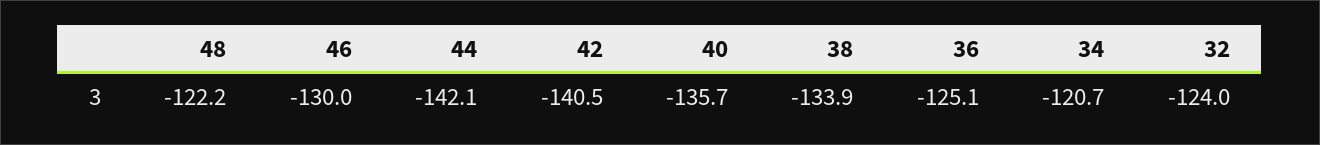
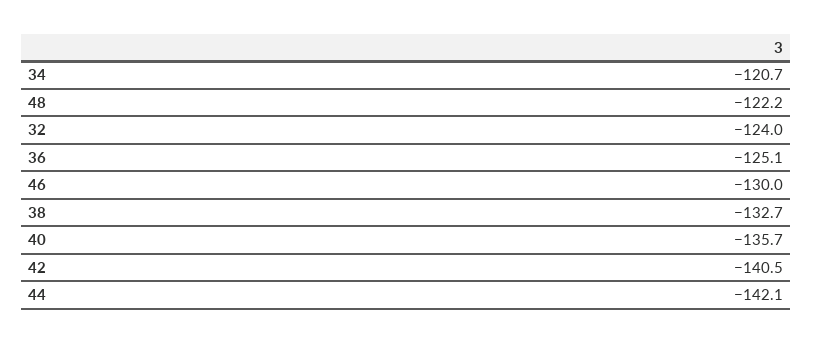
38: -133.9 -> -132.7

